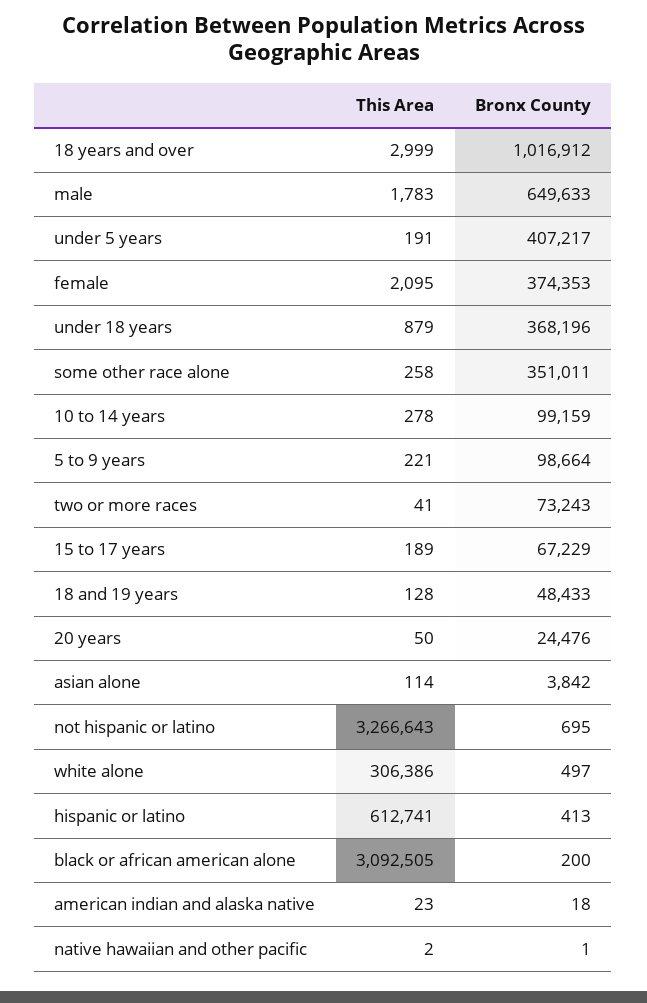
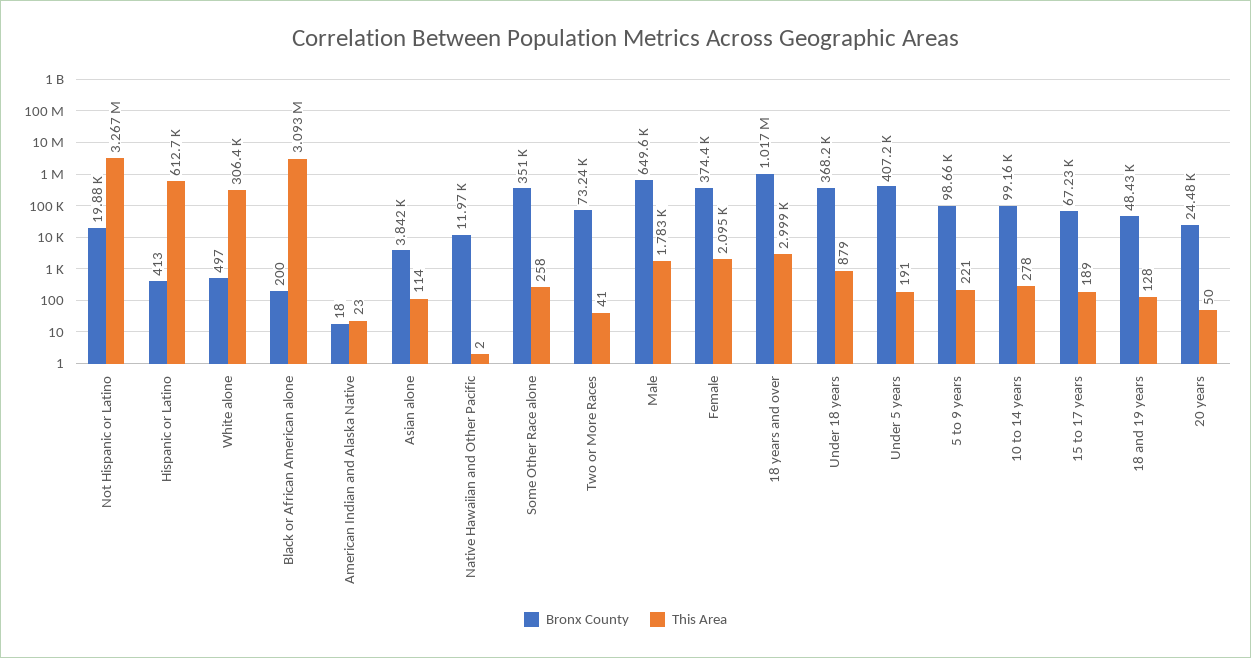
Bronx County, not hispanic or latino: 695 -> 19880
Bronx County, native hawaiian and other pacific: 1 -> 11970

